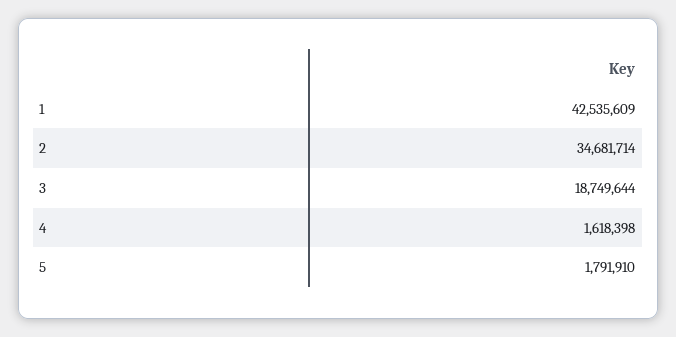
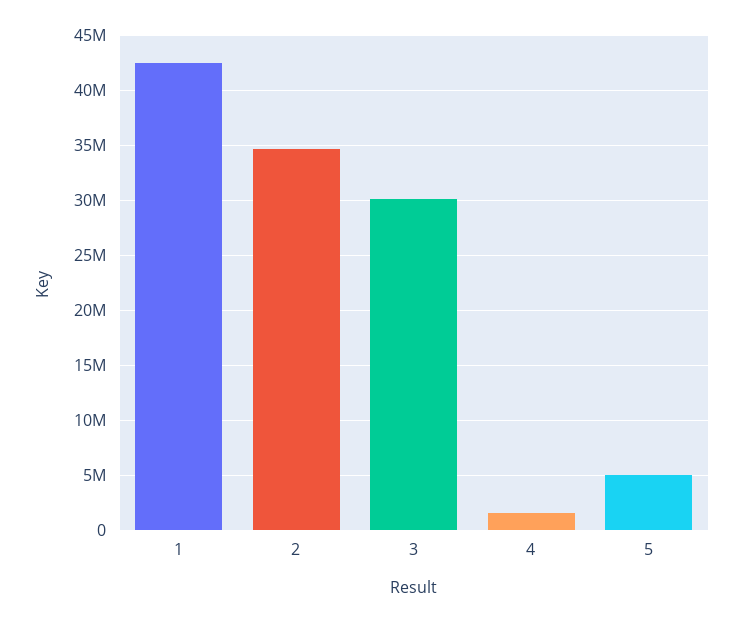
3: 18749644 -> 30000000
5: 1791910 -> 5000000

